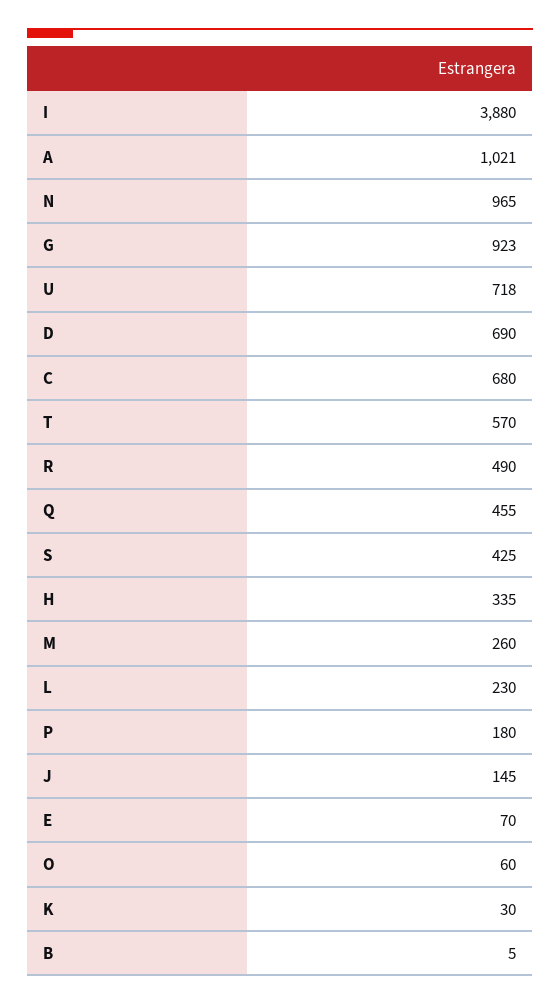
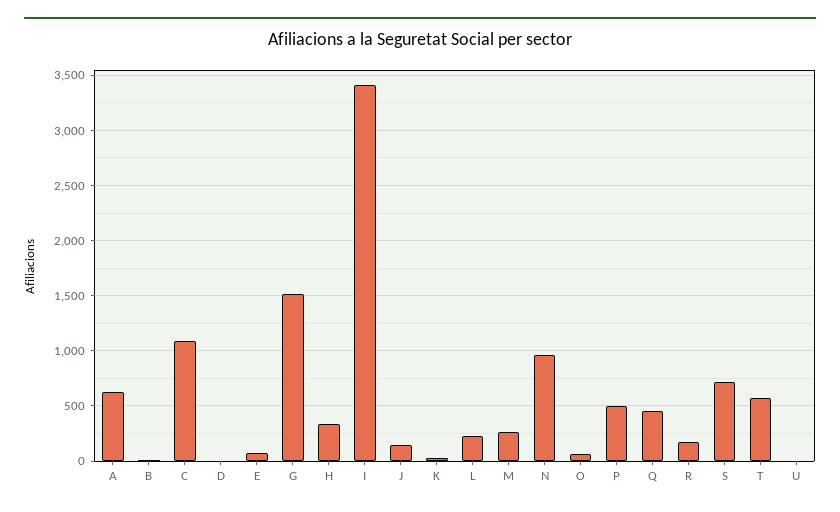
I: 3880 -> 3400
A: 1021 -> 600
G: 923 -> 1500
U: 718 -> 0
D: 690 -> 0
C: 680 -> 1100
R: 490 -> 200
S: 425 -> 700
P: 180 -> 500

